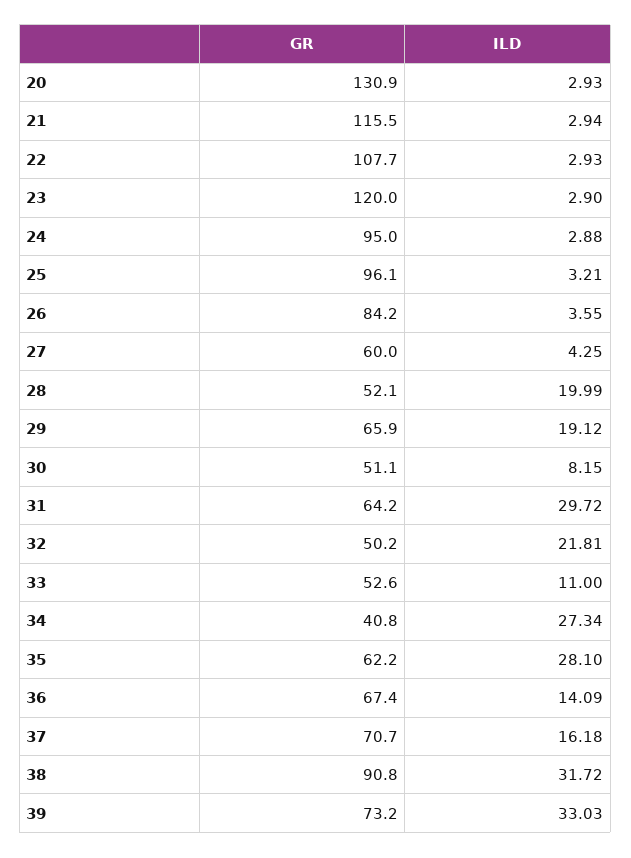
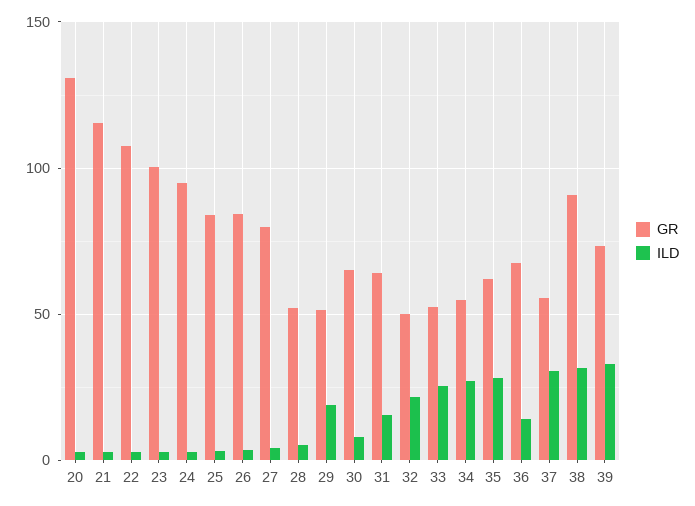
GR, 23: 120 -> 100
GR, 25: 96.1 -> 85
GR, 27: 60 -> 80
ILD, 28: 19.99 -> 5
GR, 29: 65.9 -> 50
GR, 30: 51.1 -> 65
ILD, 31: 29.72 -> 15
ILD, 33: 11 -> 25
GR, 34: 40.8 -> 55
GR, 37: 70.7 -> 55
ILD, 37: 16.18 -> 30

